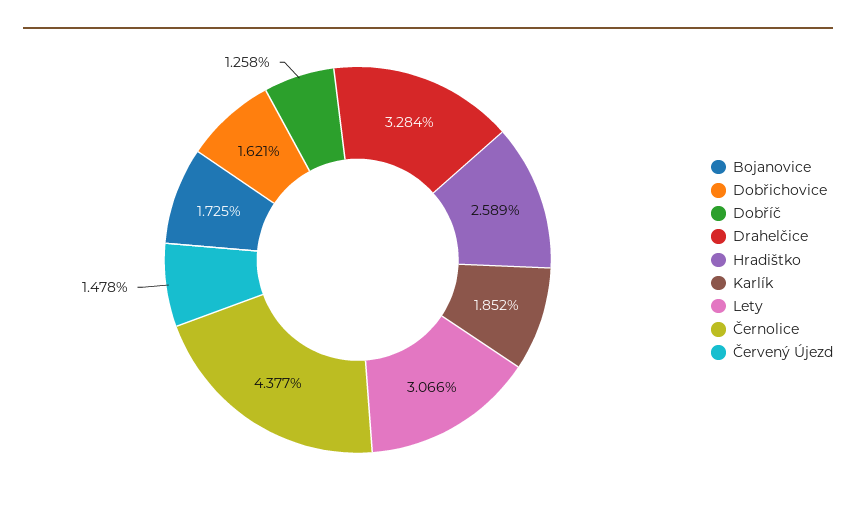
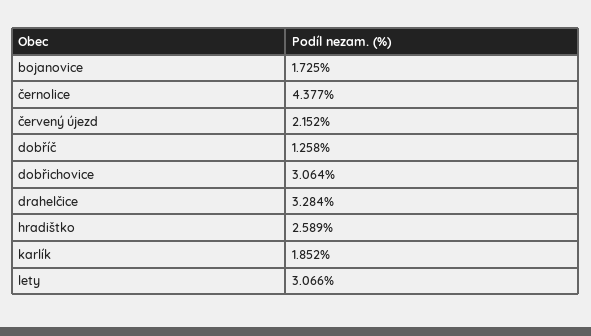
Dobřichovice: 1.621 -> 3.064
Červený Újezd: 1.478 -> 2.152

